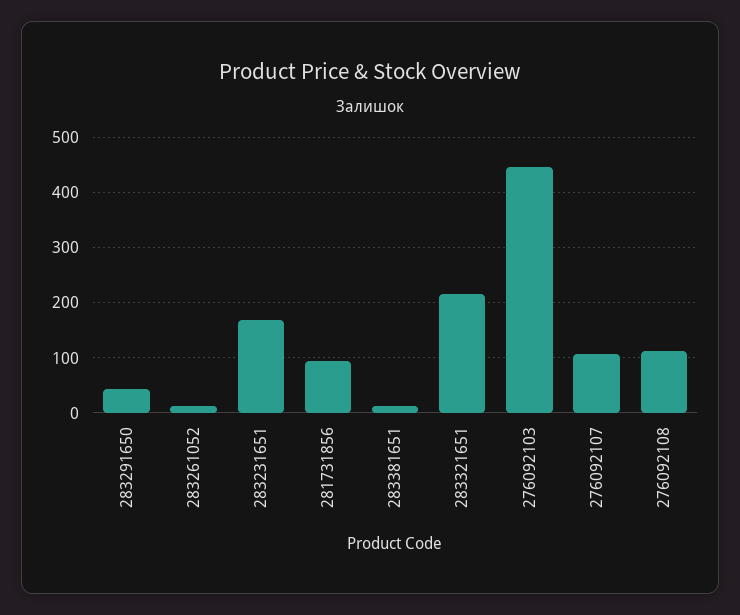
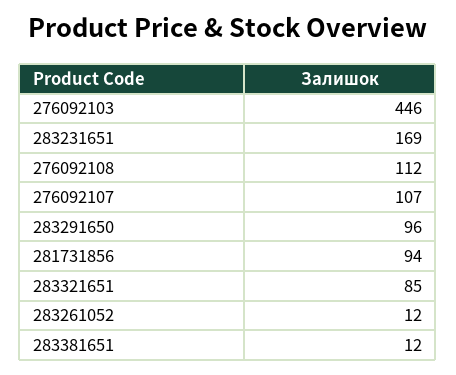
283291650: 40 -> 96
283321651: 220 -> 85

